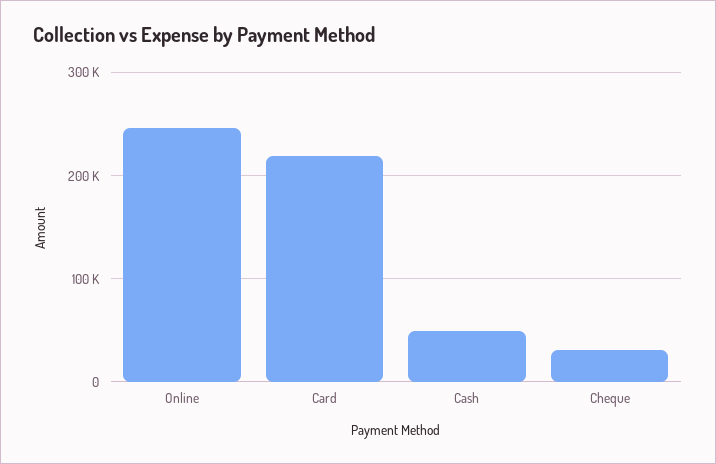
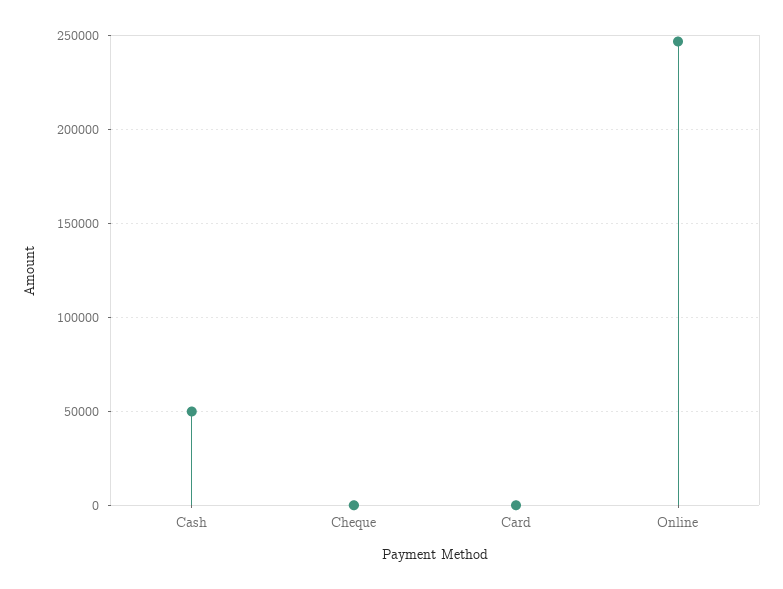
Card: 220000 -> 0
Cheque: 30000 -> 0

